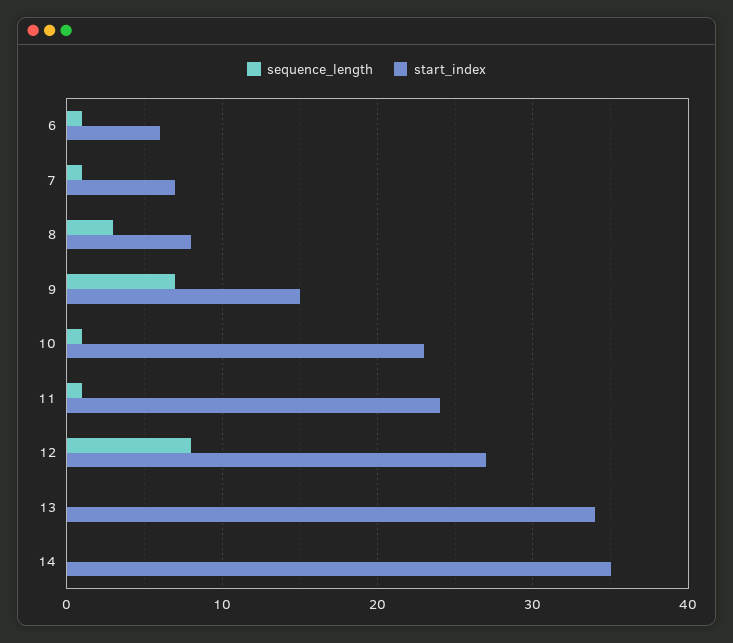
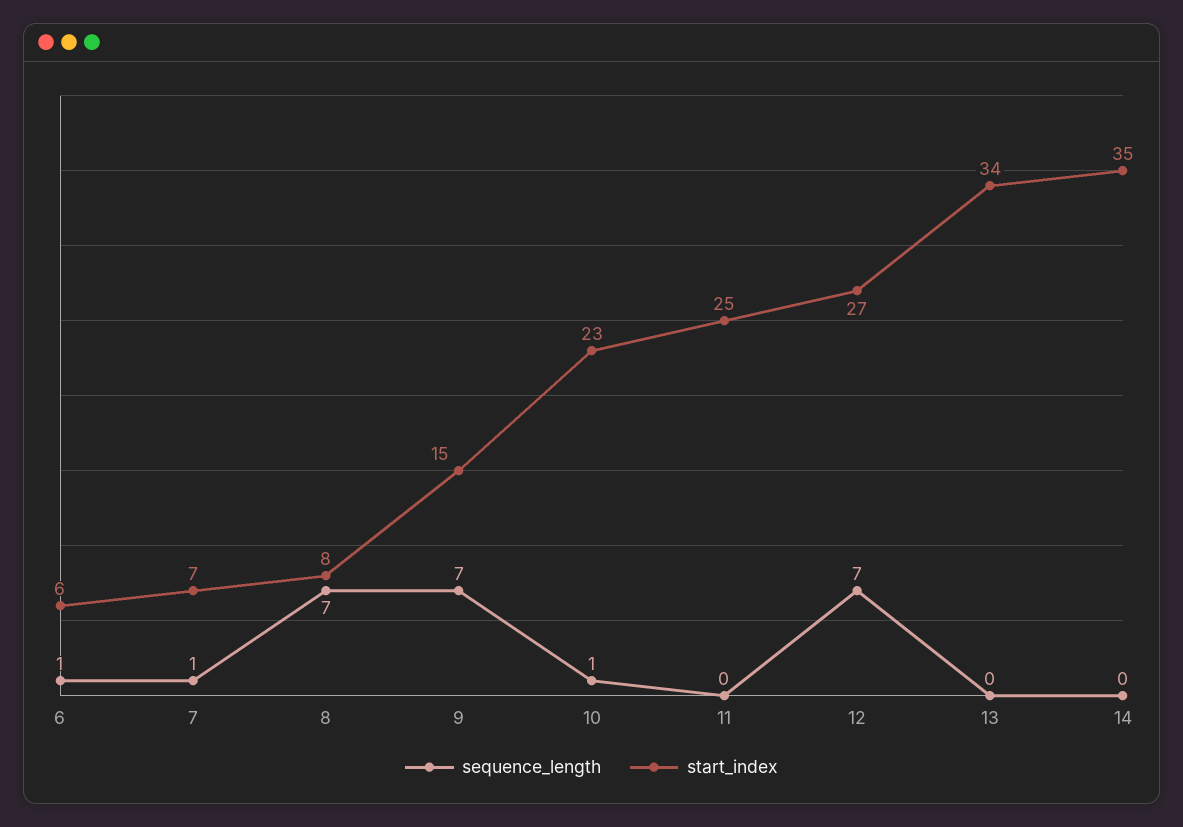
sequence_length, 8: 3 -> 7
sequence_length, 11: 1 -> 0
start_index, 11: 24 -> 25
sequence_length, 12: 8 -> 7

